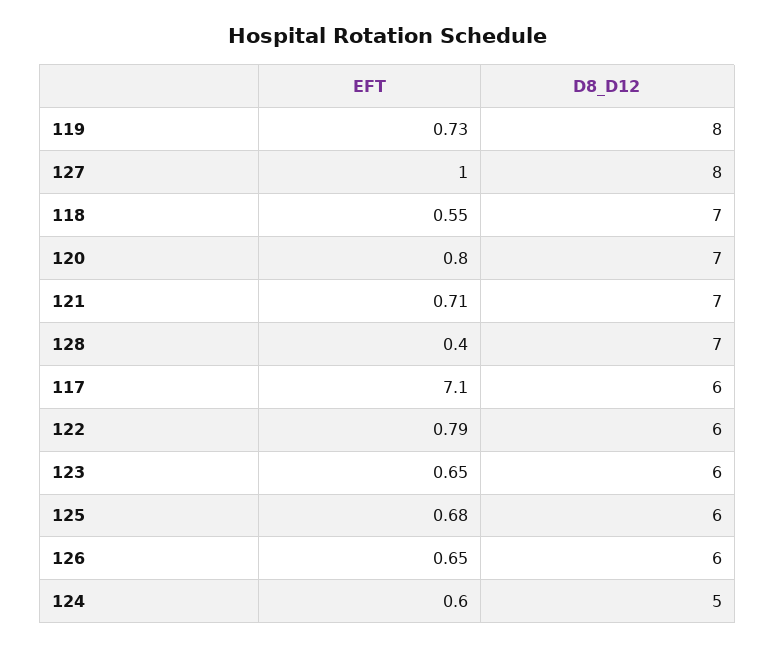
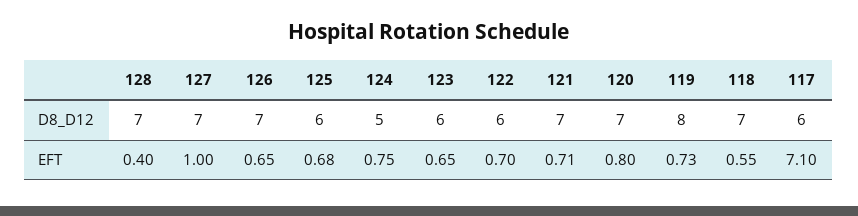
D8_D12, 127: 8 -> 7
EFT, 122: 0.79 -> 0.7
D8_D12, 126: 6 -> 7
EFT, 124: 0.6 -> 0.75

